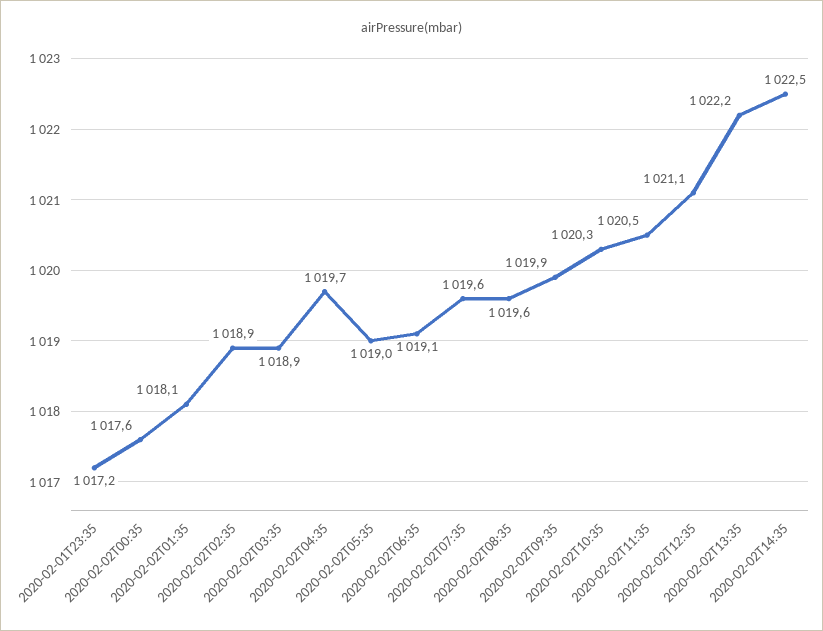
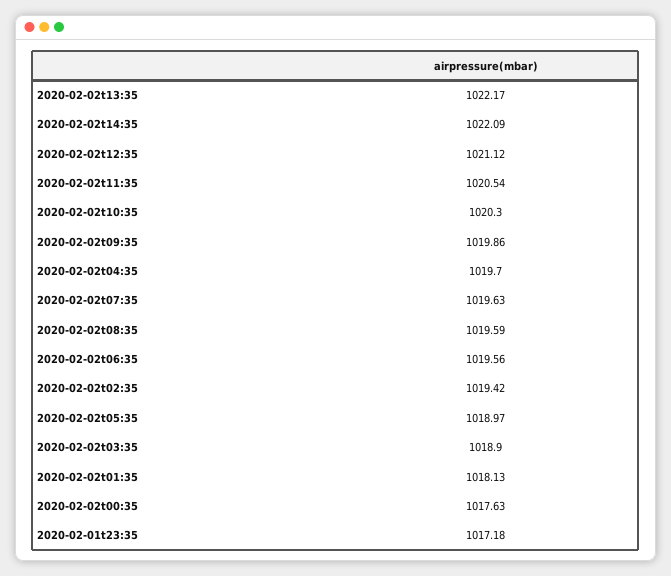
2020-02-02T02:35: 1018.9 -> 1019.42
2020-02-02T06:35: 1019.1 -> 1019.56
2020-02-02T14:35: 1022.5 -> 1022.09

